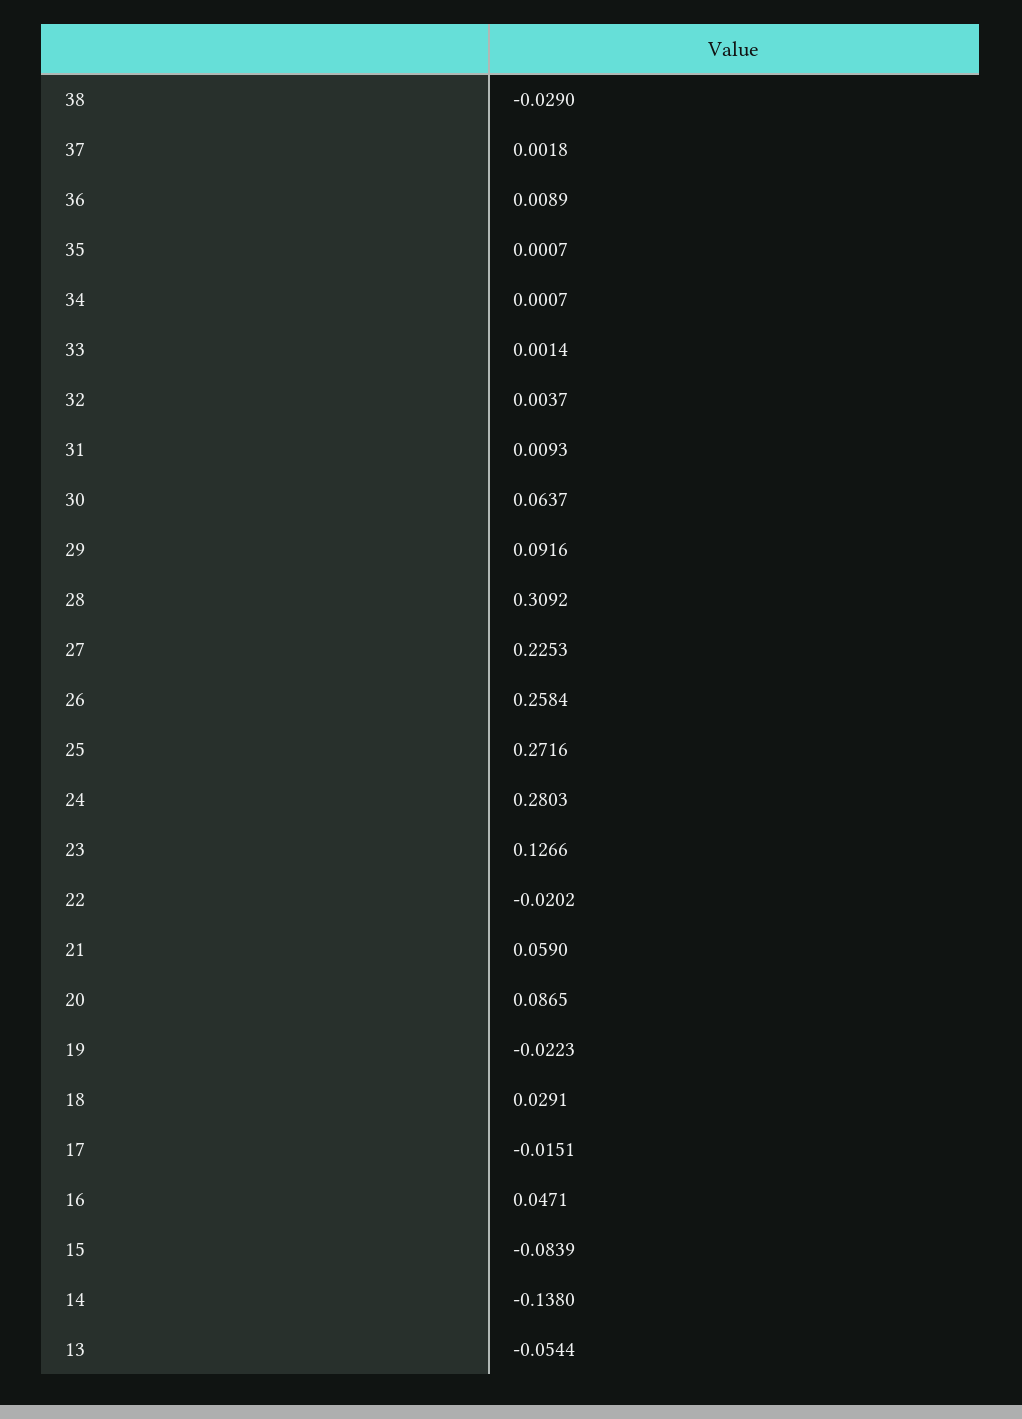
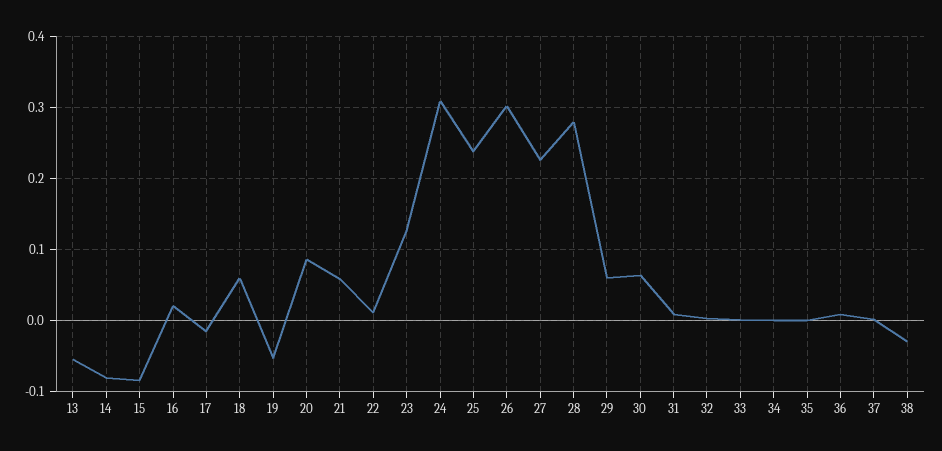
29: 0.0916 -> 0.06
28: 0.3092 -> 0.28
26: 0.2584 -> 0.3
25: 0.2716 -> 0.24
24: 0.2803 -> 0.31
22: -0.0202 -> 0.01
19: -0.0223 -> -0.05
18: 0.0291 -> 0.06
16: 0.0471 -> 0.02
14: -0.138 -> -0.08

